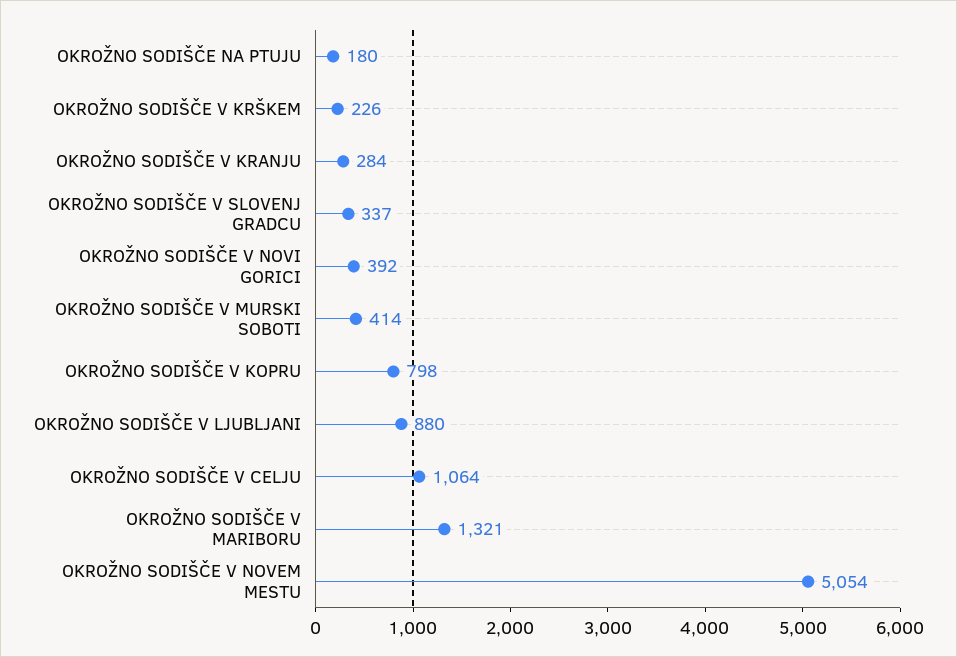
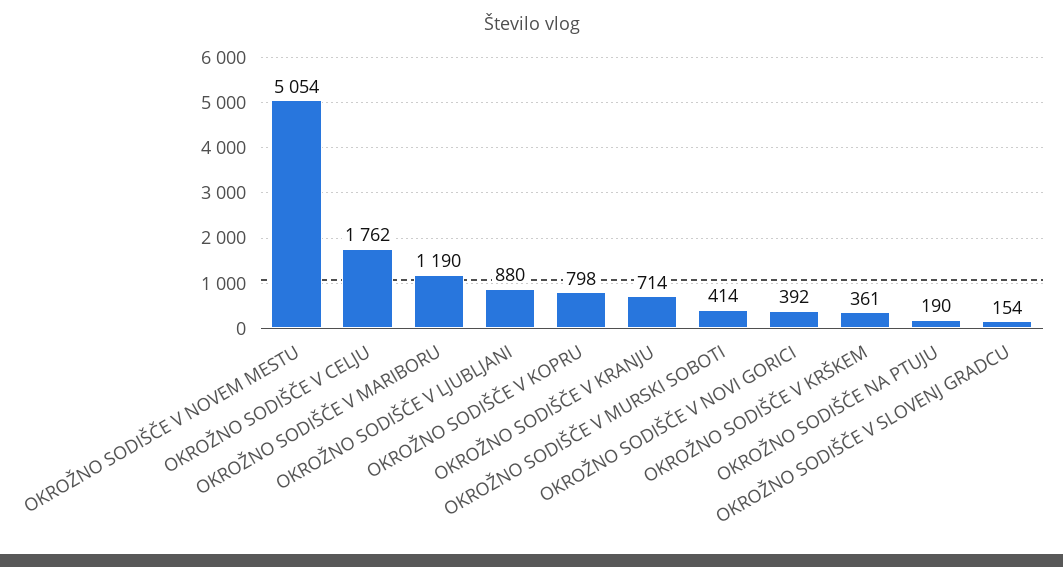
OKROŽNO SODIŠČE NA PTUJU: 180 -> 190
OKROŽNO SODIŠČE V KRŠKEM: 226 -> 361
OKROŽNO SODIŠČE V KRANJU: 284 -> 714
OKROŽNO SODIŠČE V SLOVENJ GRADCU: 337 -> 154
OKROŽNO SODIŠČE V CELJU: 1064 -> 1762
OKROŽNO SODIŠČE V MARIBORU: 1321 -> 1190

